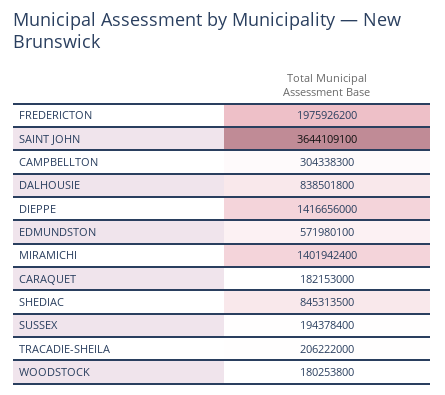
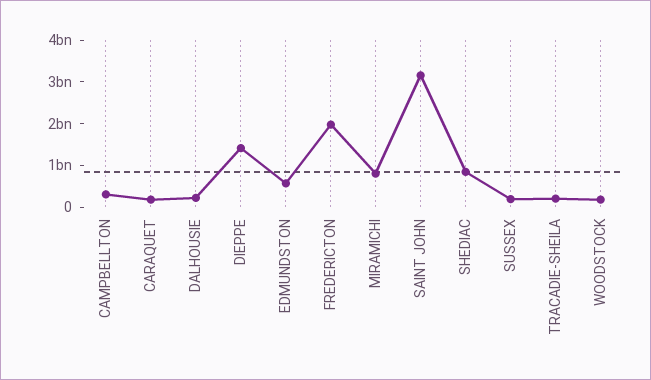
SAINT JOHN: 3644109100 -> 3200000000
DALHOUSIE: 838501800 -> 200000000
MIRAMICHI: 1401942400 -> 800000000

